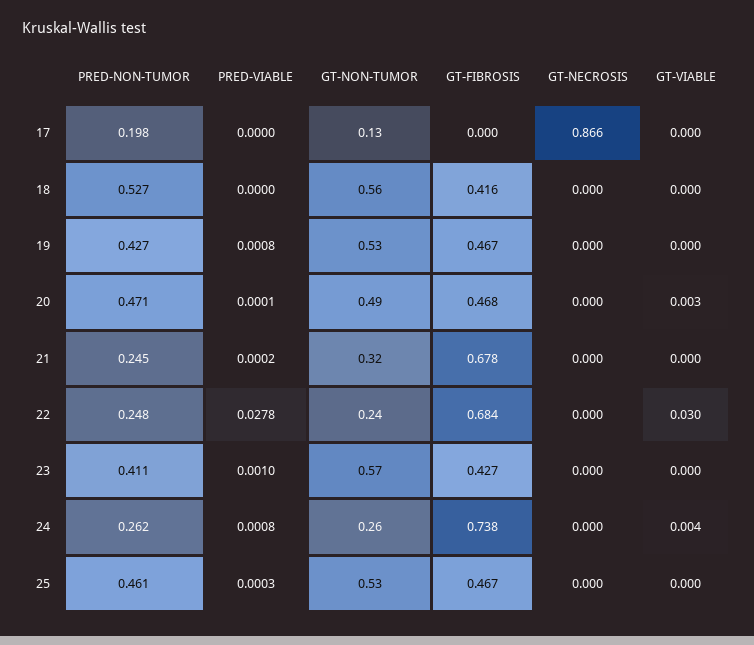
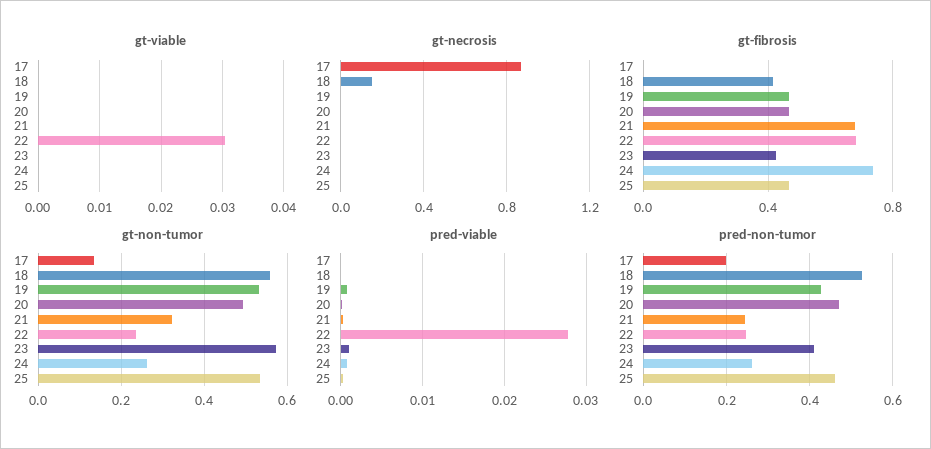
GT-NECROSIS, 18: 0 -> 0.15
GT-VIABLE, 20: 0.003 -> 0
GT-VIABLE, 24: 0.004 -> 0

